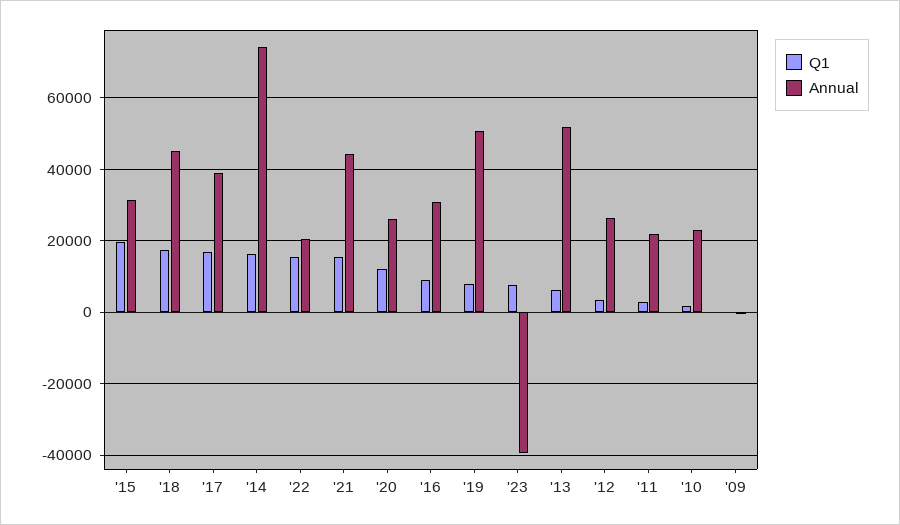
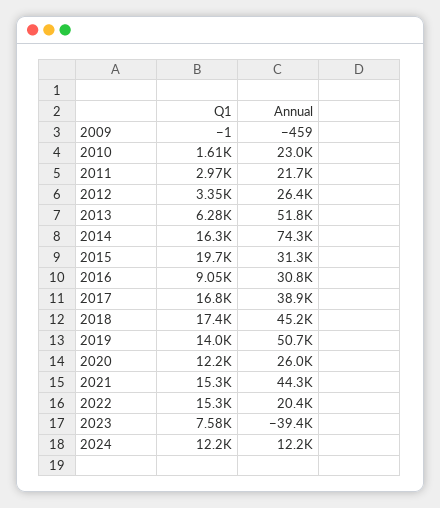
Q1, '19: 8000 -> 14000
Q1, 2024: none -> 12200
Annual, 2024: none -> 12200

